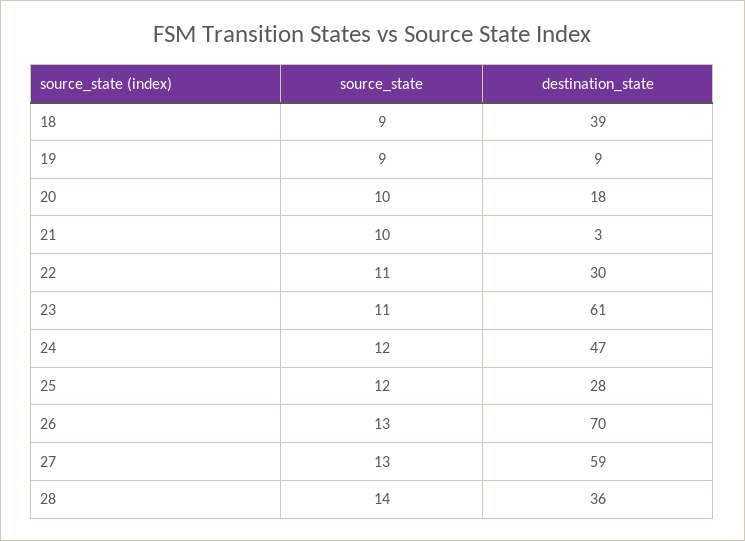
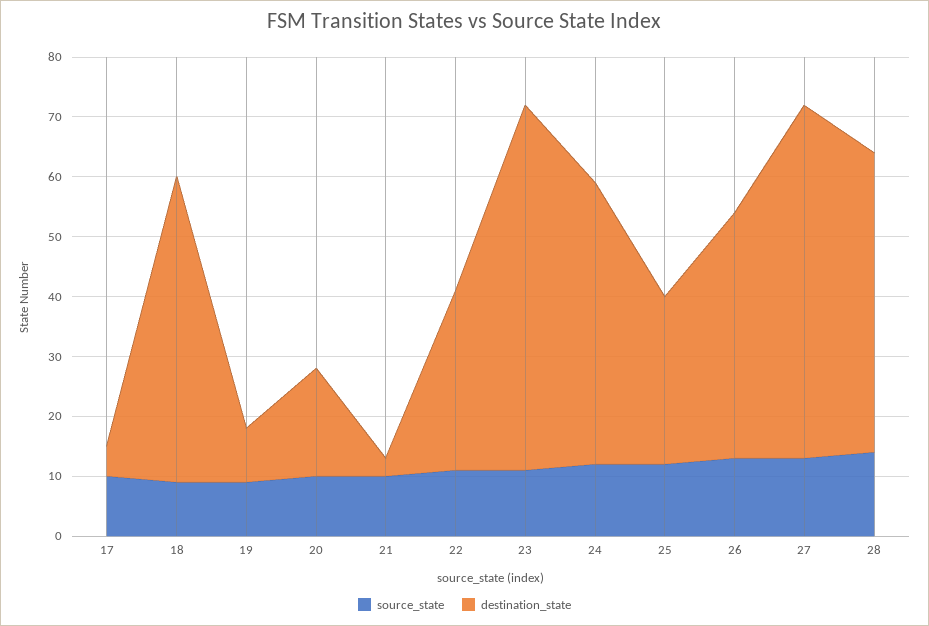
destination_state, 18: 39 -> 50
destination_state, 26: 70 -> 40
destination_state, 28: 36 -> 50
source_state, 17: none -> 10
destination_state, 17: none -> 5

